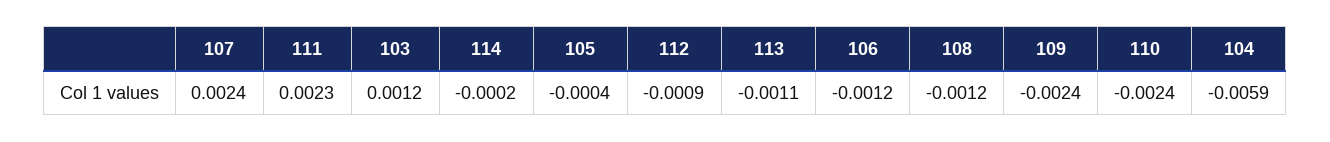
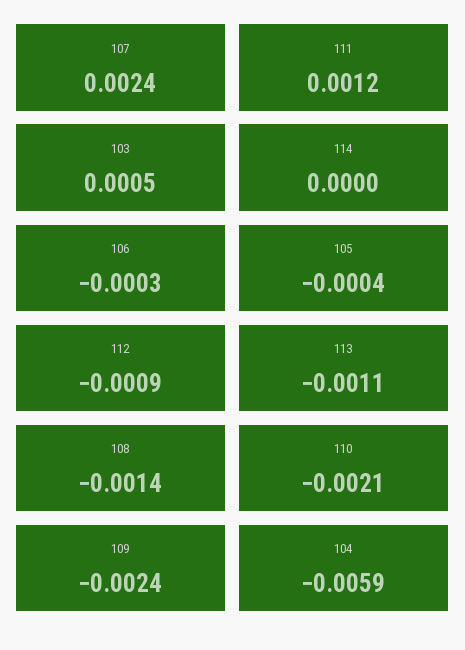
111: 0.0023 -> 0.0012
103: 0.0012 -> 0.0005
114: -0.0002 -> 0
106: -0.0012 -> -0.0003
108: -0.0012 -> -0.0014
110: -0.0024 -> -0.0021

